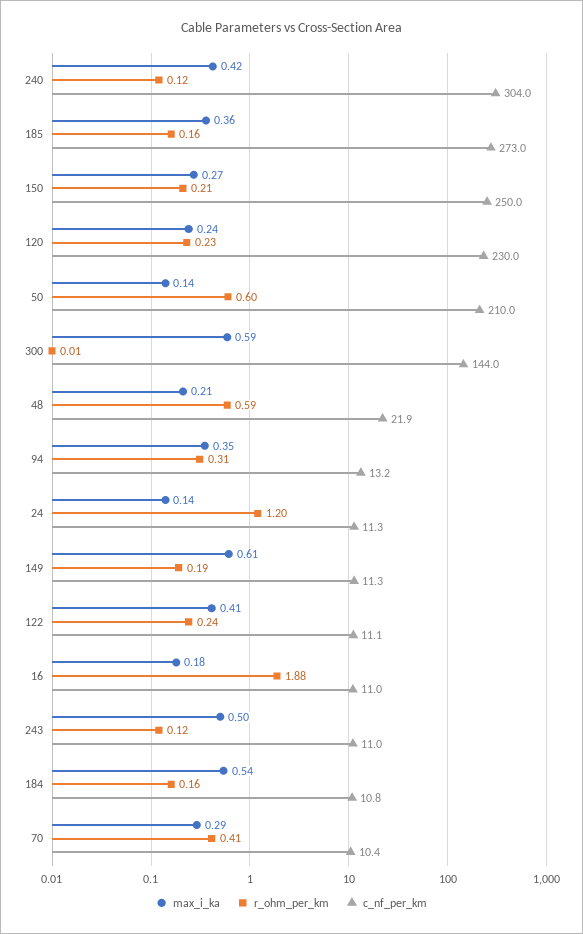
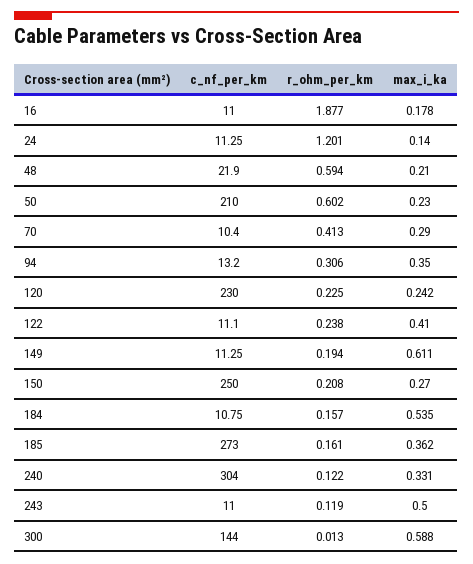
max_i_ka, 240: 0.42 -> 0.331
max_i_ka, 50: 0.14 -> 0.23

